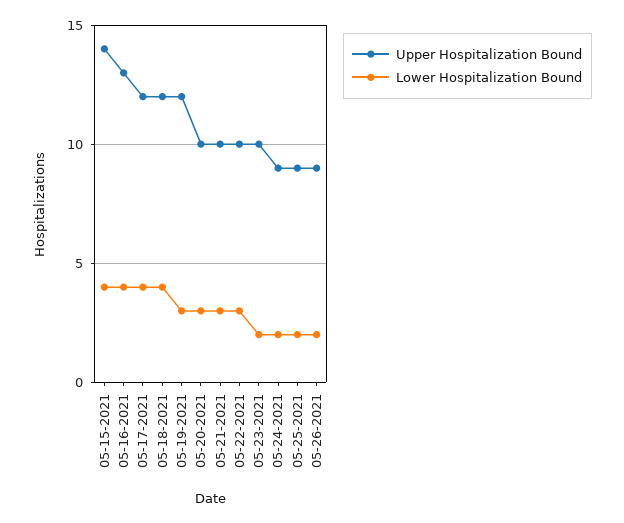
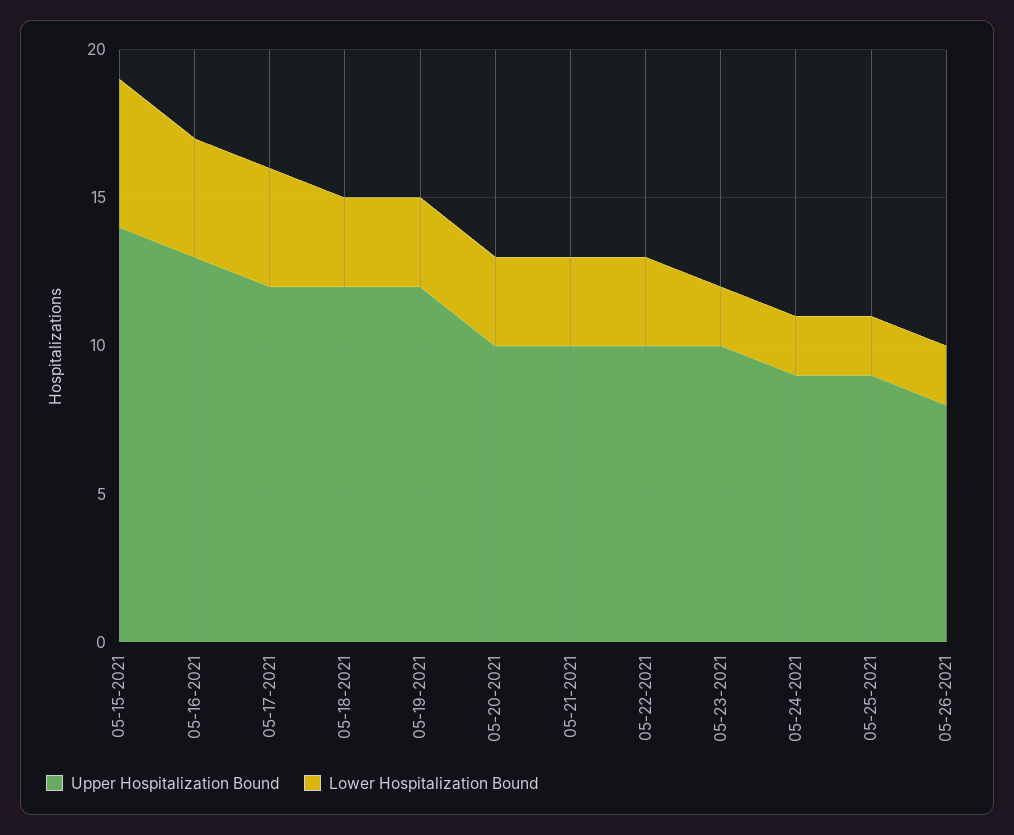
Lower Hospitalization Bound, 05-15-2021: 4 -> 5
Lower Hospitalization Bound, 05-18-2021: 4 -> 3
Upper Hospitalization Bound, 05-26-2021: 9 -> 8

